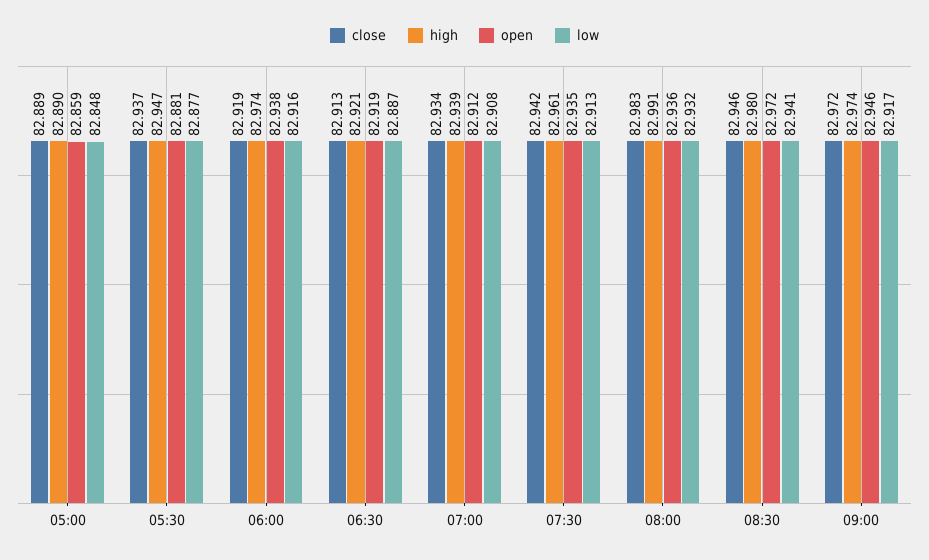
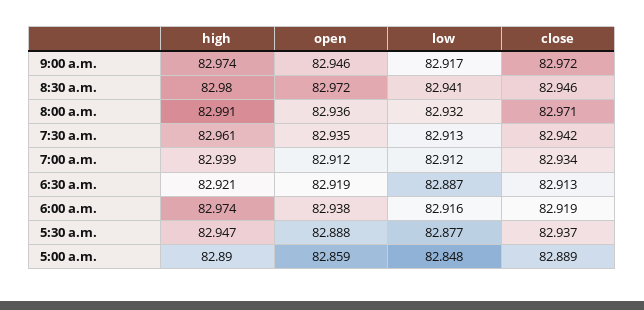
open, 05:30: 82.881 -> 82.888
low, 07:00: 82.908 -> 82.912
close, 08:00: 82.983 -> 82.971

